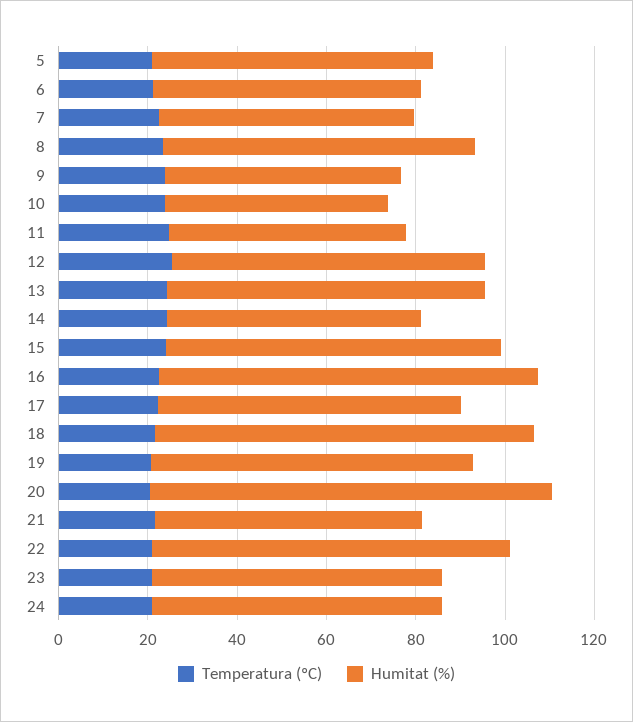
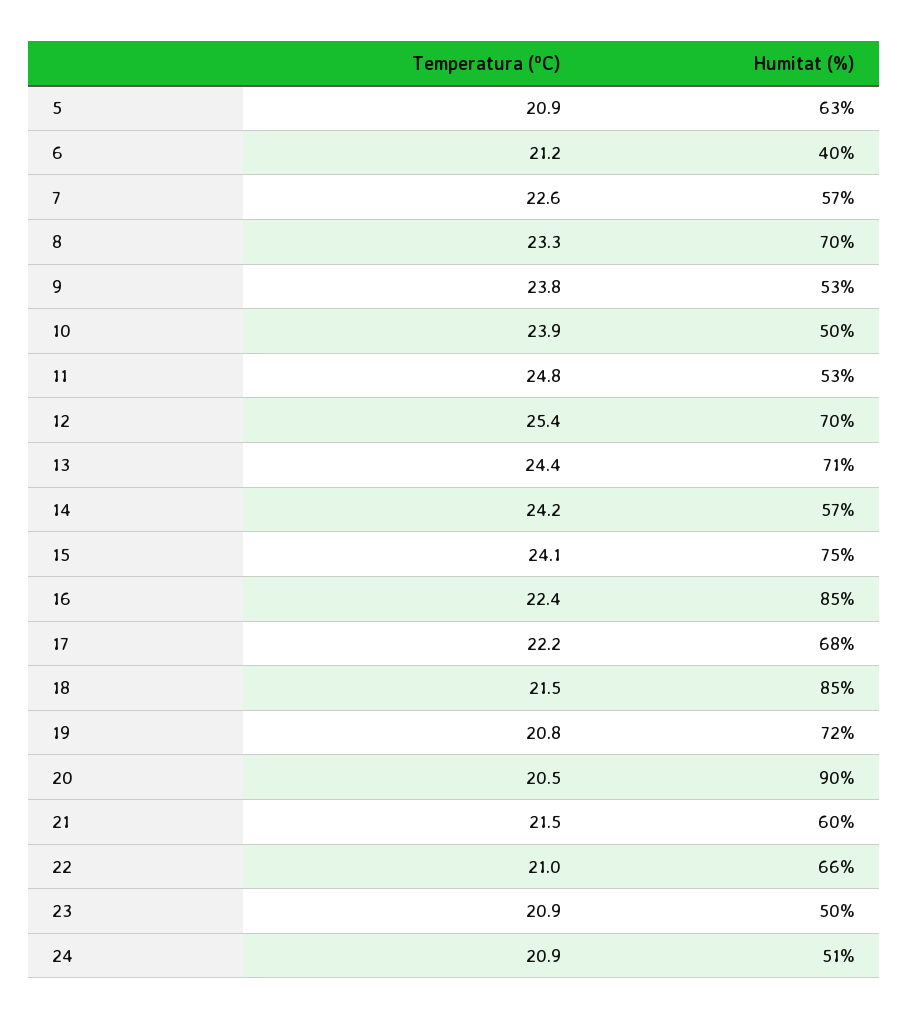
Humitat (%), 6: 60 -> 40
Humitat (%), 22: 80 -> 66
Humitat (%), 23: 65 -> 50
Humitat (%), 24: 65 -> 51

